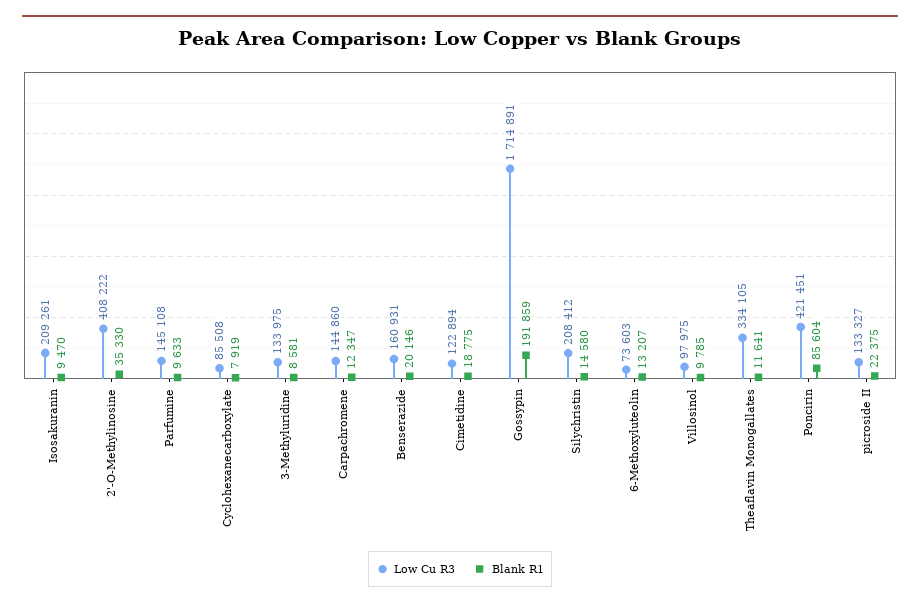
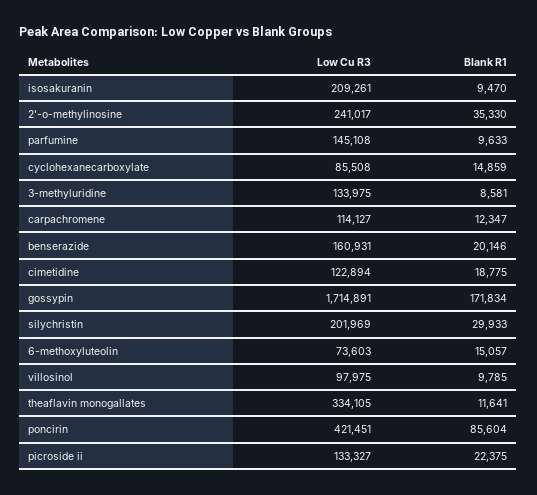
Low Cu R3, 2'-O-Methylinosine: 408222 -> 241017
Blank R1, Cyclohexanecarboxylate: 7919 -> 14859
Low Cu R3, Carpachromene: 144860 -> 114127
Blank R1, Gossypin: 191859 -> 171834
Low Cu R3, Silychristin: 208412 -> 201969
Blank R1, Silychristin: 14580 -> 29933
Blank R1, 6-Methoxyluteolin: 13207 -> 15057

